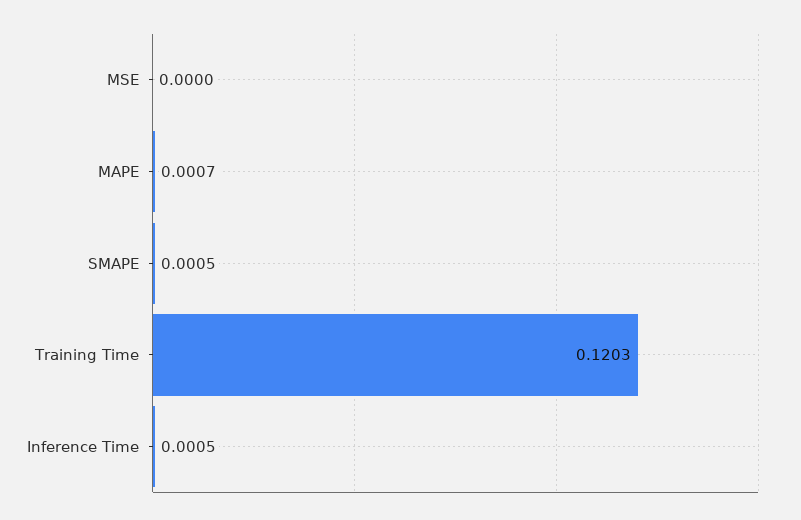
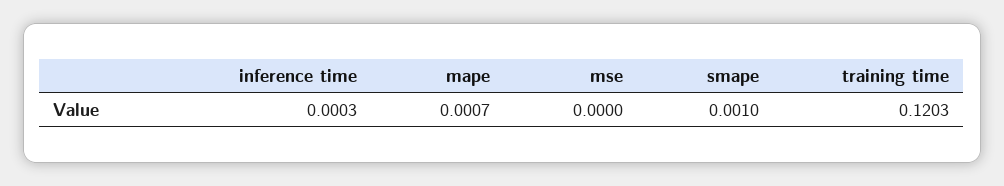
SMAPE: 0.0005 -> 0.001
Inference Time: 0.0005 -> 0.0003

